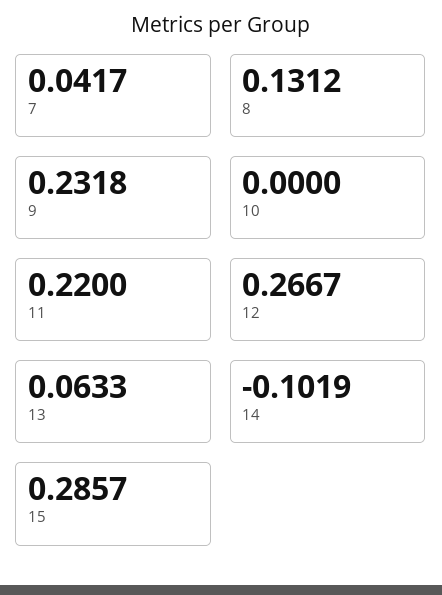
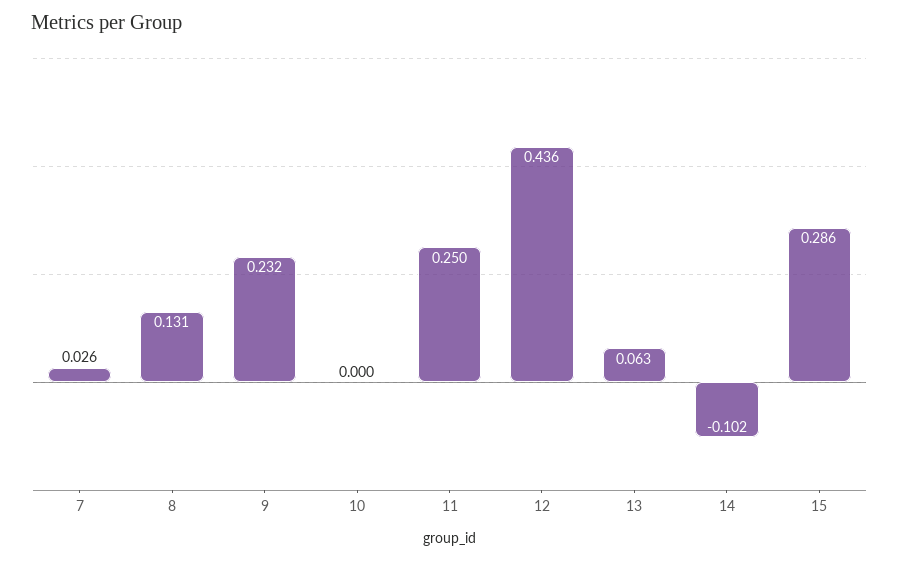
7: 0.0417 -> 0.026
11: 0.22 -> 0.25
12: 0.2667 -> 0.436

